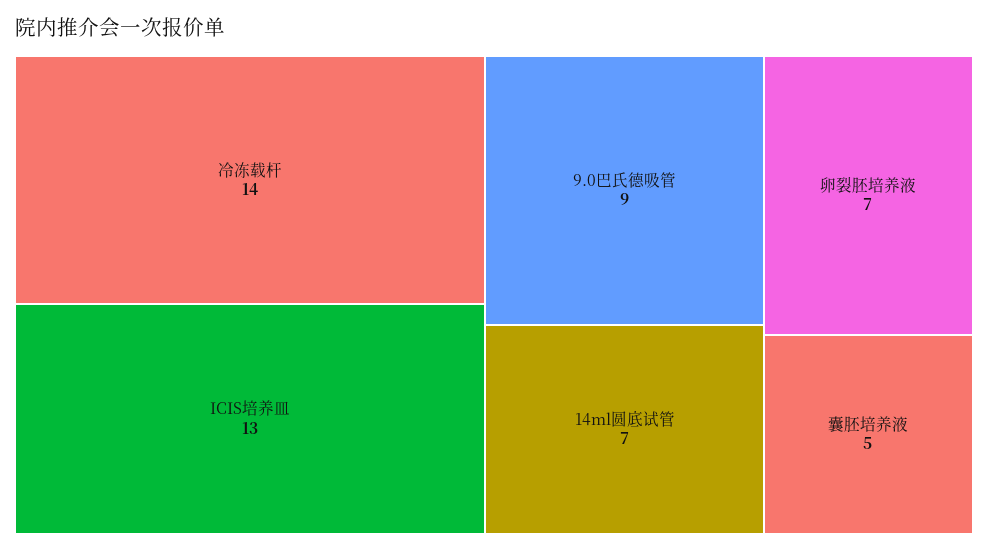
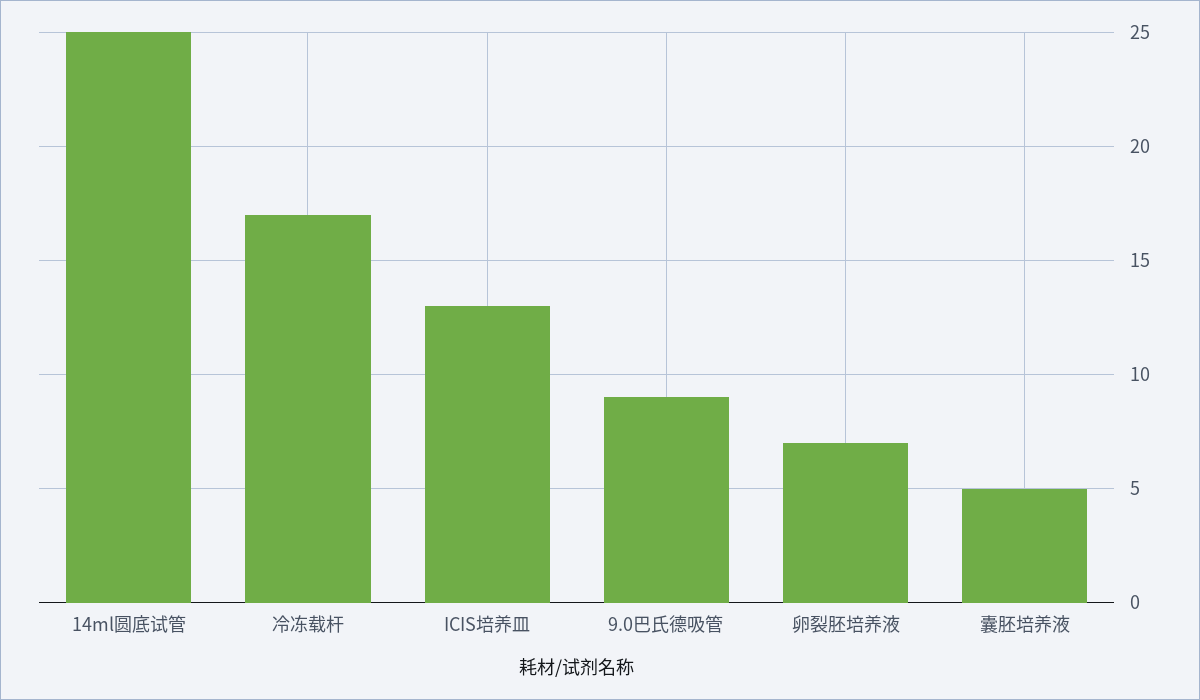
冷冻载杆: 14 -> 17
14ml圆底试管: 7 -> 25

